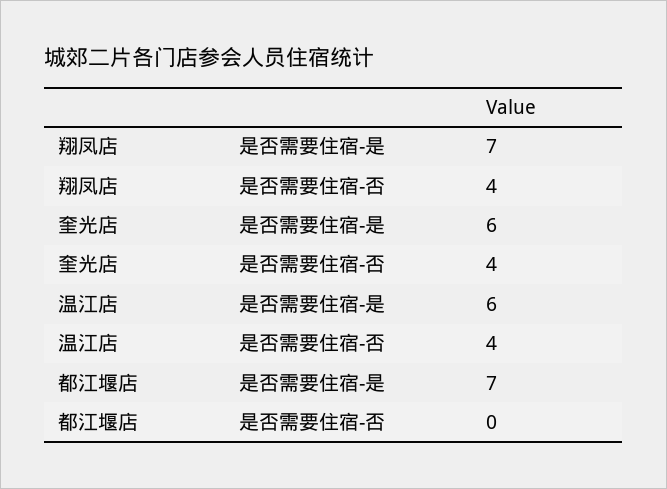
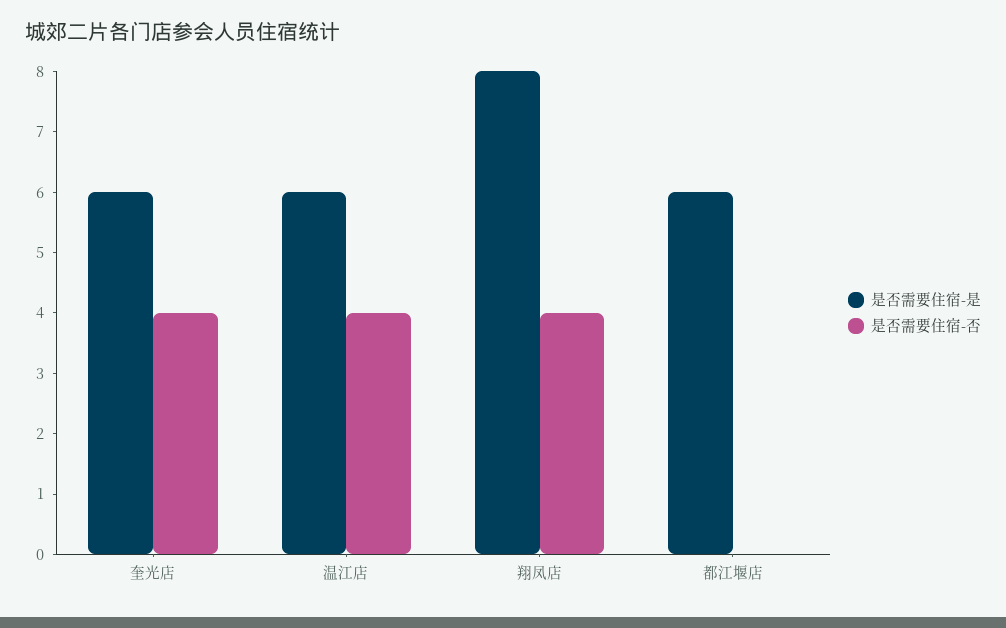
是否需要住宿-是, 翔凤店: 7 -> 8
是否需要住宿-是, 都江堰店: 7 -> 6

